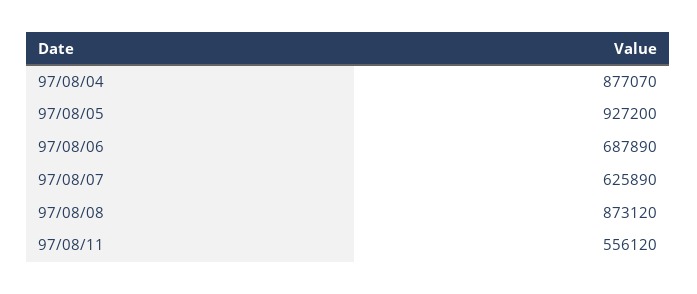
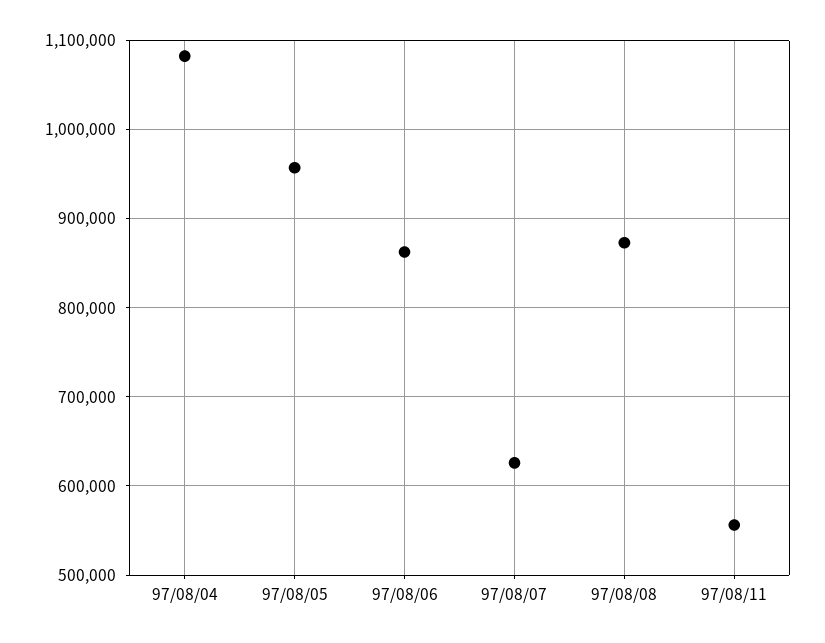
97/08/04: 877070 -> 1080000
97/08/05: 927200 -> 960000
97/08/06: 687890 -> 860000

